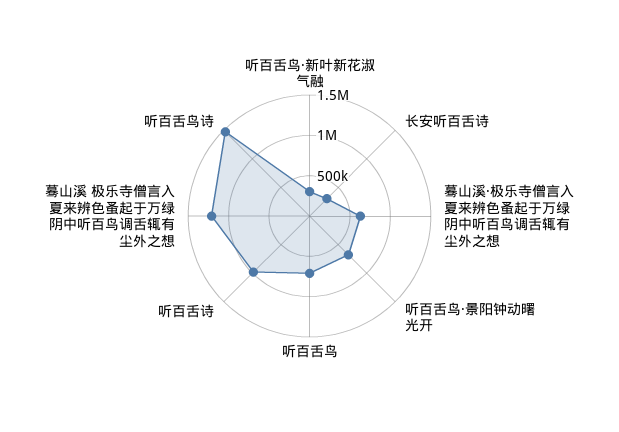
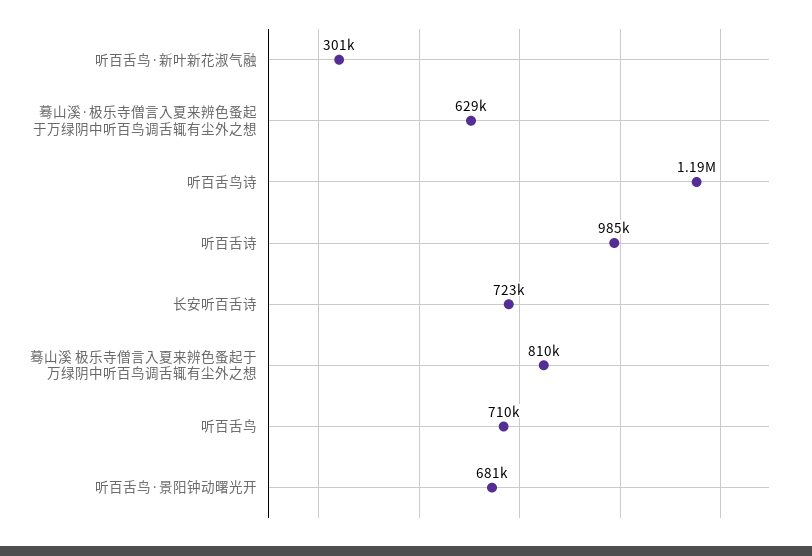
长安听百舌诗: 300000 -> 723000
蓦山溪 极乐寺僧言入夏来辨色蚤起于万绿阴中听百鸟调舌辄有尘外之想: 1200000 -> 810000
听百舌鸟诗: 1500000 -> 1190000

